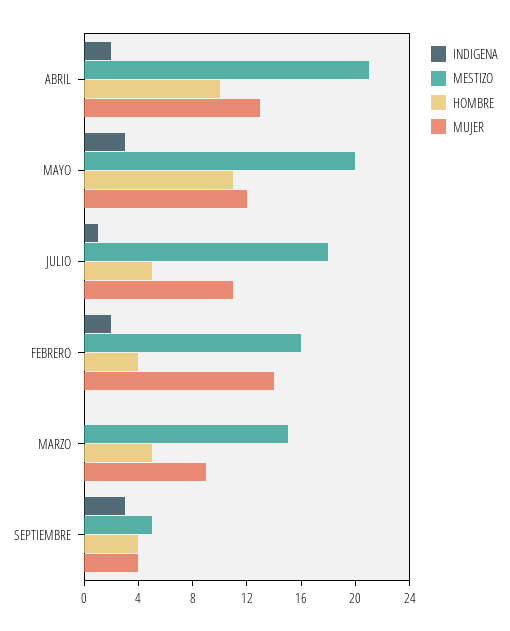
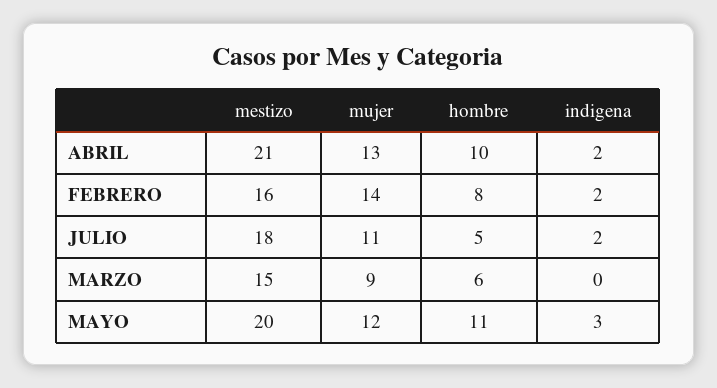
INDIGENA, JULIO: 1 -> 2
HOMBRE, FEBRERO: 4 -> 8
HOMBRE, MARZO: 5 -> 6
INDIGENA, SEPTIEMBRE: 3 -> none
MESTIZO, SEPTIEMBRE: 5 -> none
HOMBRE, SEPTIEMBRE: 4 -> none
MUJER, SEPTIEMBRE: 4 -> none

